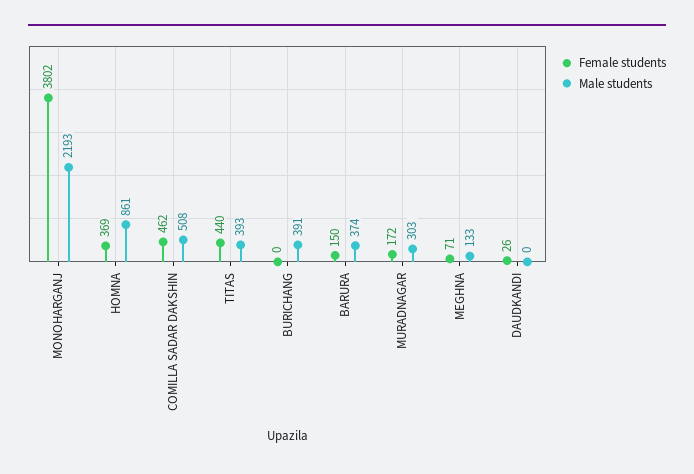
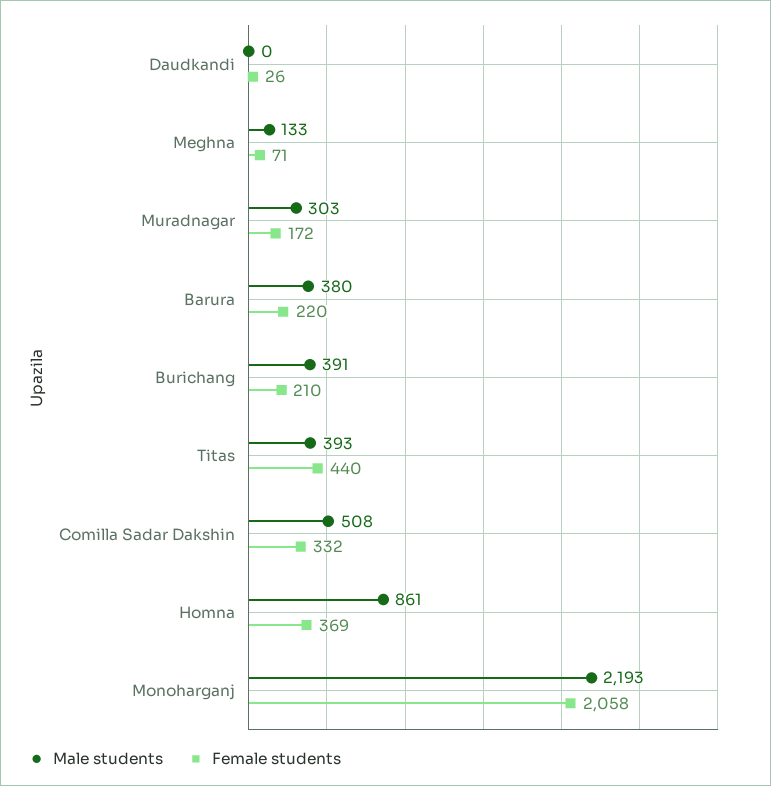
Female students, MONOHARGANJ: 3802 -> 2058
Female students, COMILLA SADAR DAKSHIN: 462 -> 332
Female students, BURICHANG: 0 -> 210
Female students, BARURA: 150 -> 220
Male students, BARURA: 374 -> 380

